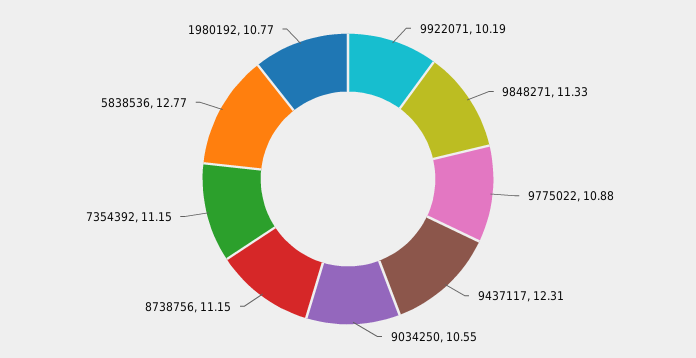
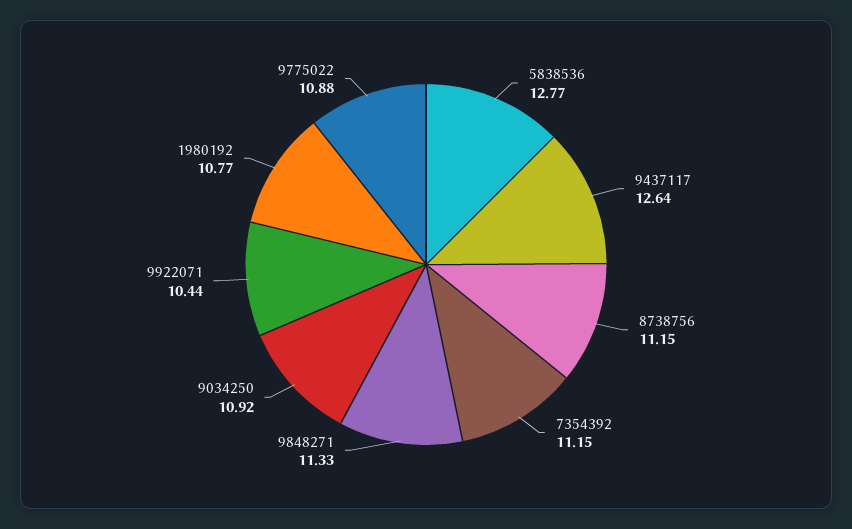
9922071: 10.19 -> 10.44
9437117: 12.31 -> 12.64
9034250: 10.55 -> 10.92

